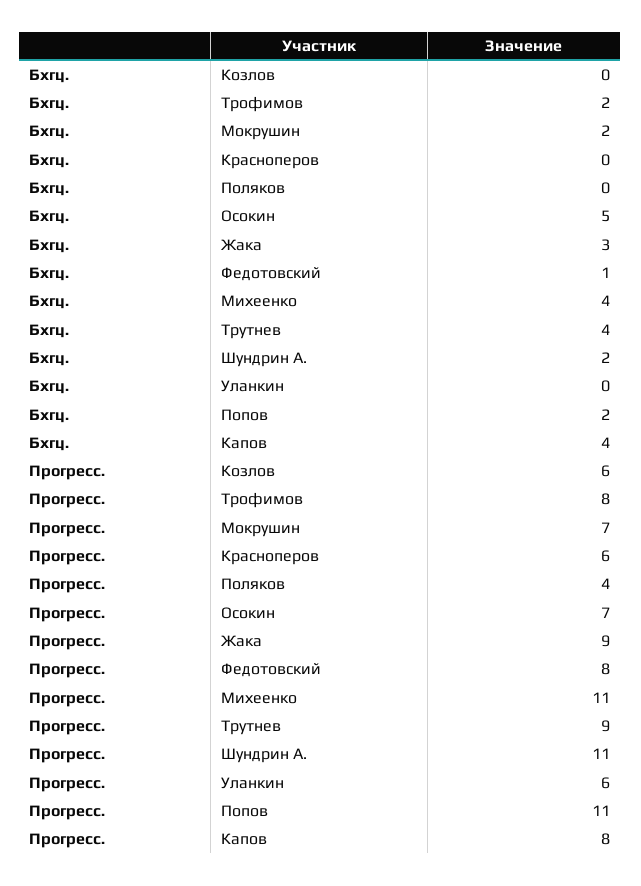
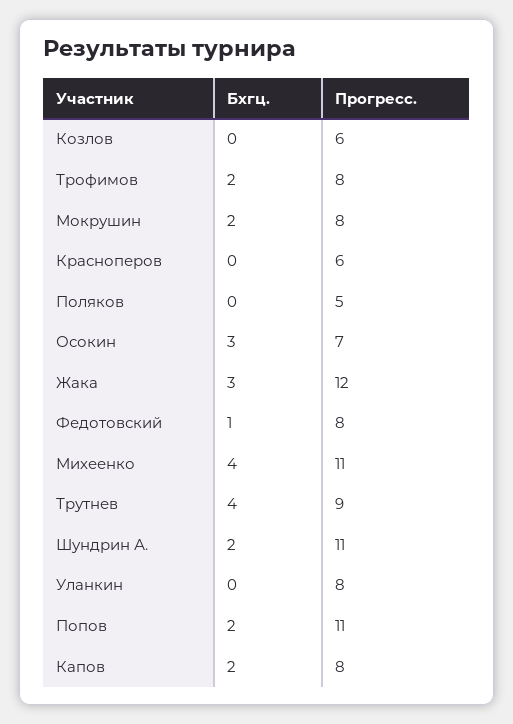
Бхгц., Осокин: 5 -> 3
Бхгц., Капов: 4 -> 2
Прогресс., Мокрушин: 7 -> 8
Прогресс., Поляков: 4 -> 5
Прогресс., Жака: 9 -> 12
Прогресс., Уланкин: 6 -> 8

